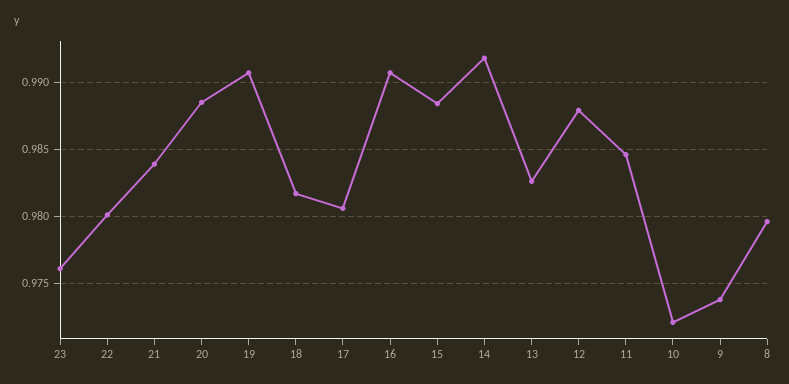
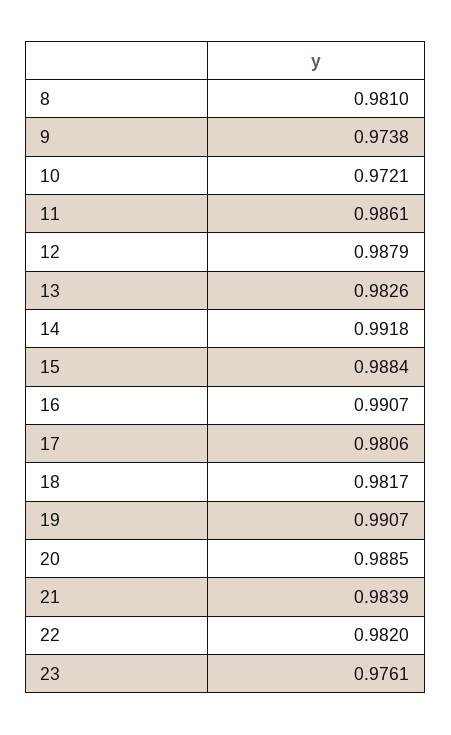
22: 0.98 -> 0.982
11: 0.9845 -> 0.9861
8: 0.9795 -> 0.981

